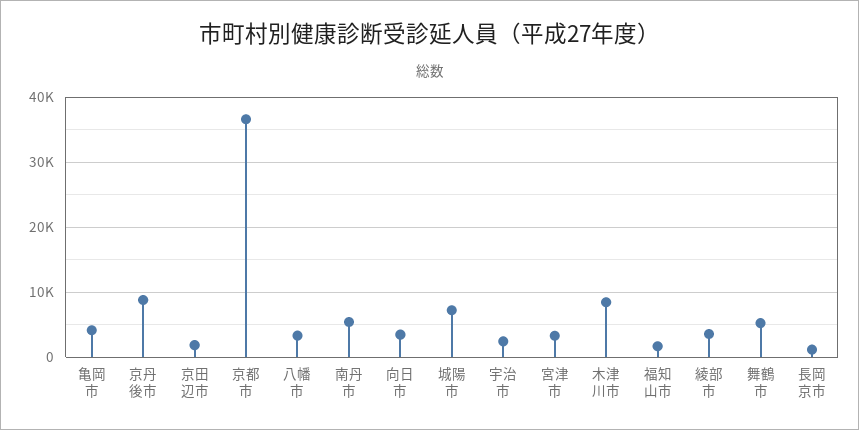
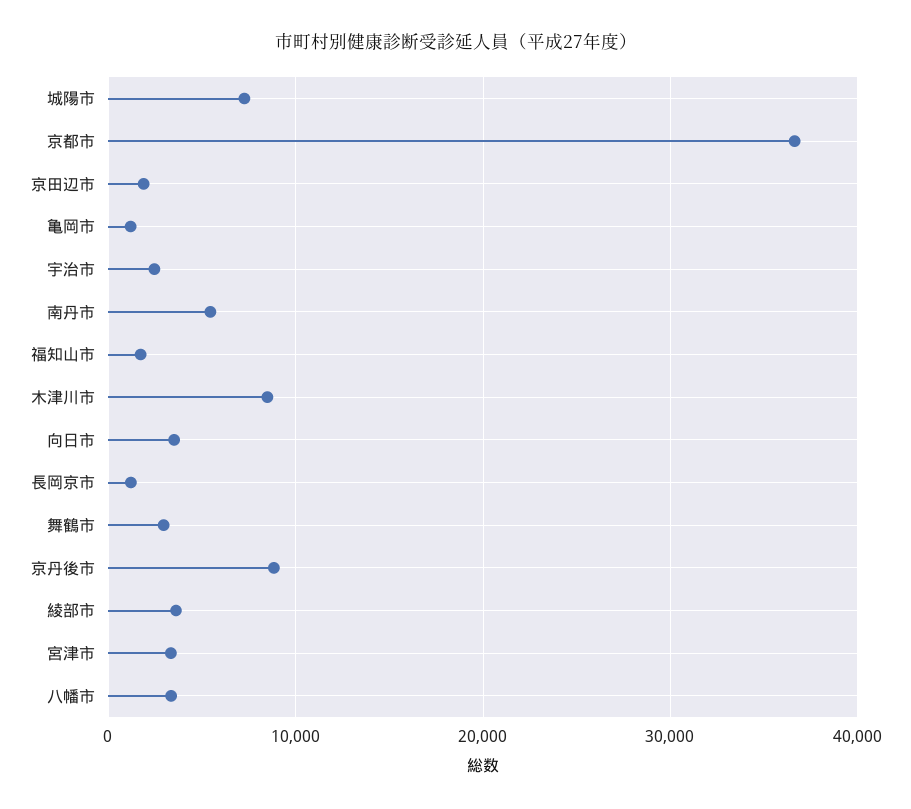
亀岡市: 4000 -> 1000
舞鶴市: 5000 -> 3000

